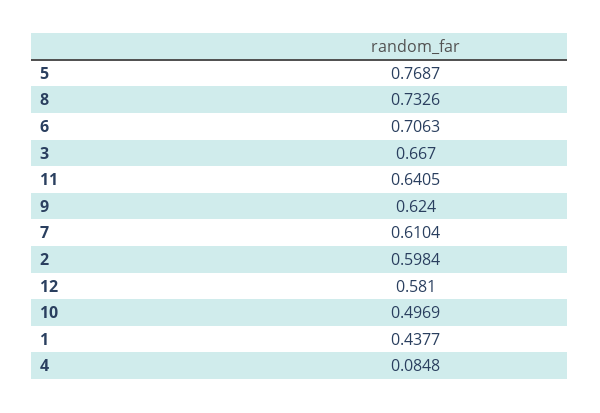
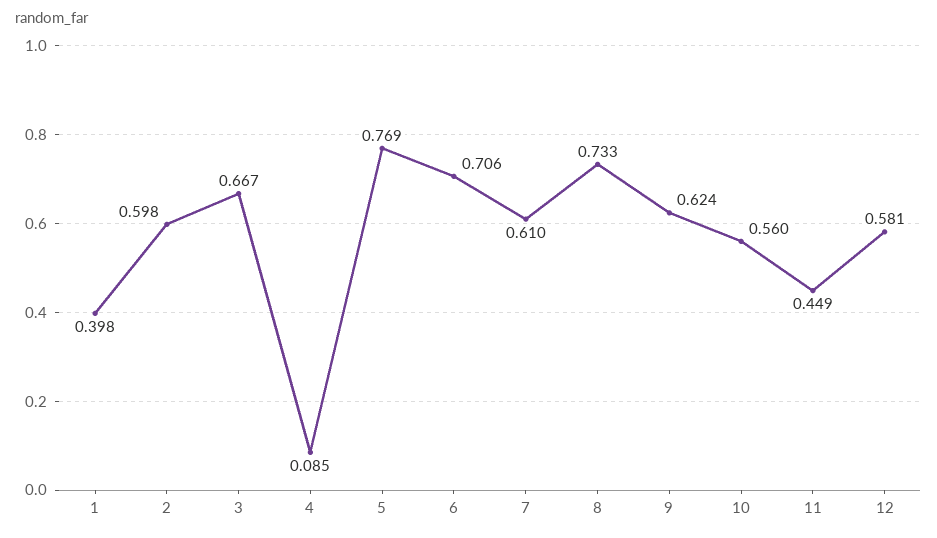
11: 0.6405 -> 0.449
10: 0.4969 -> 0.56
1: 0.4377 -> 0.398

